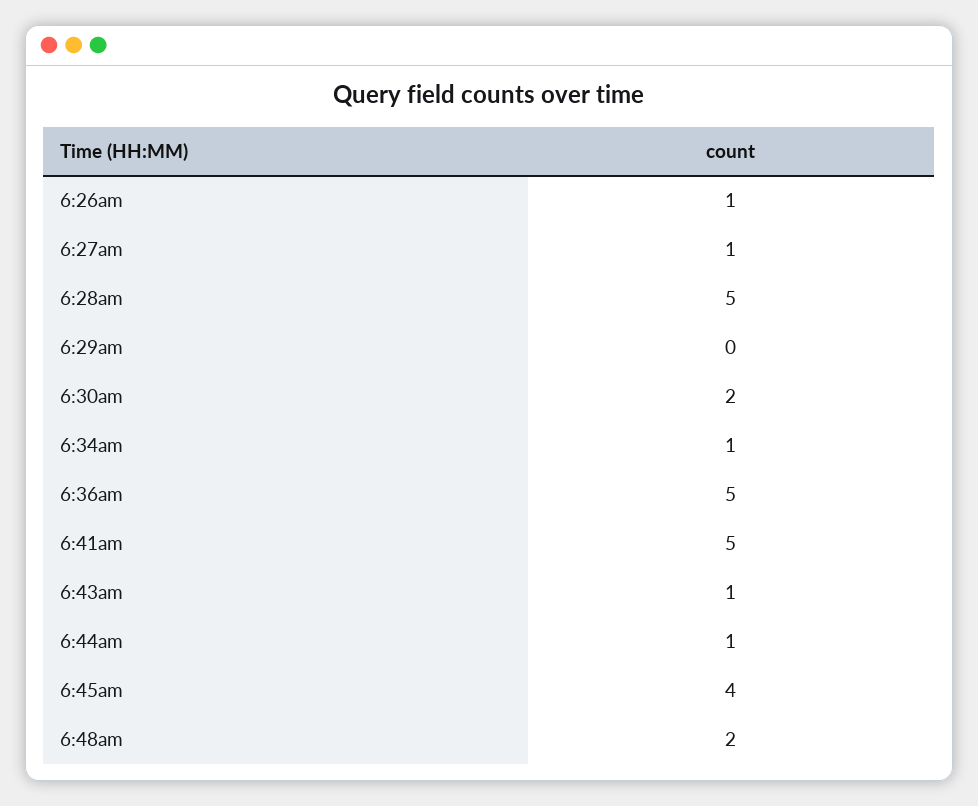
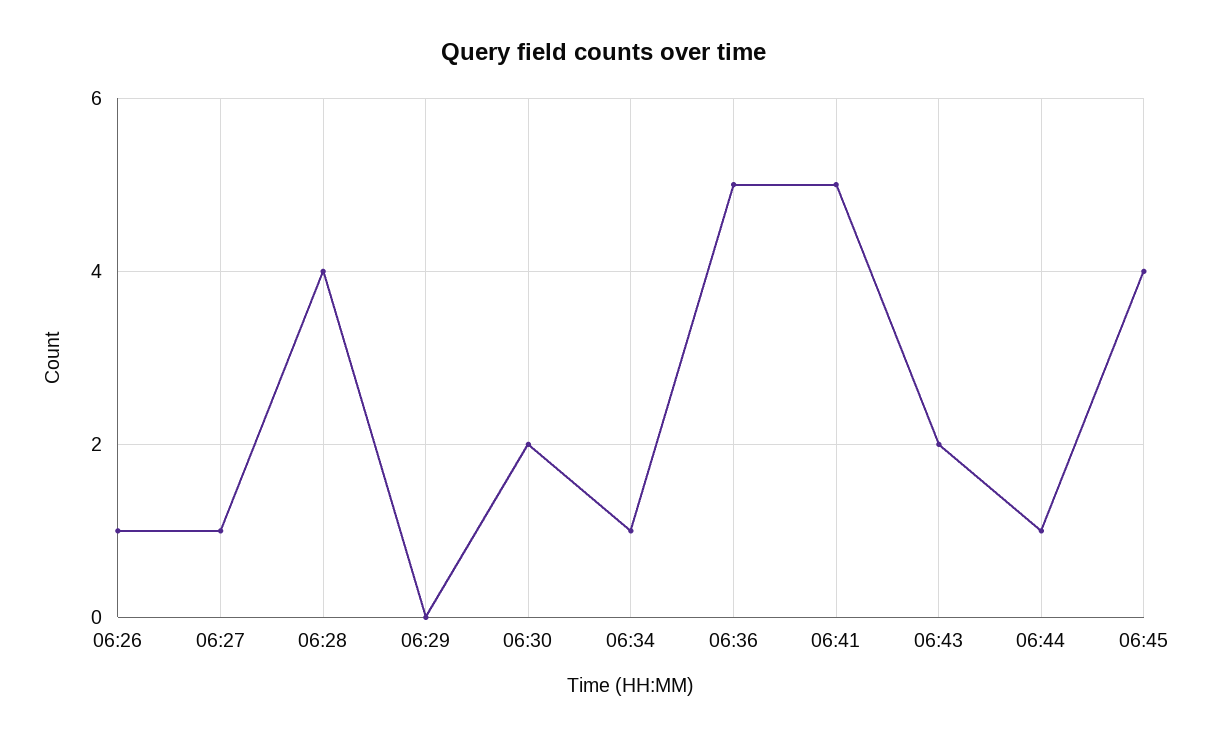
6:28am: 5 -> 4
6:43am: 1 -> 2
6:48am: 2 -> none

